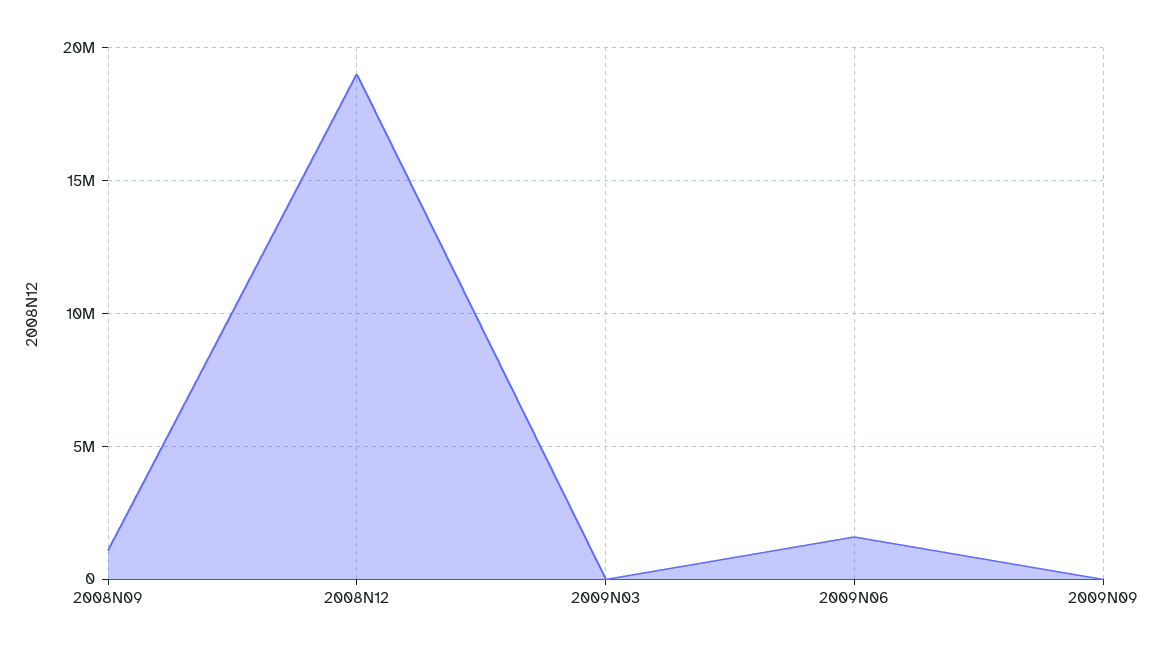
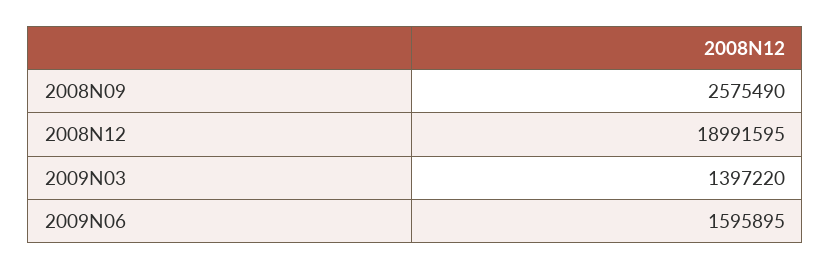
2008N09: 1000000 -> 2575490
2009N03: 0 -> 1397220
2009N09: 0 -> none

